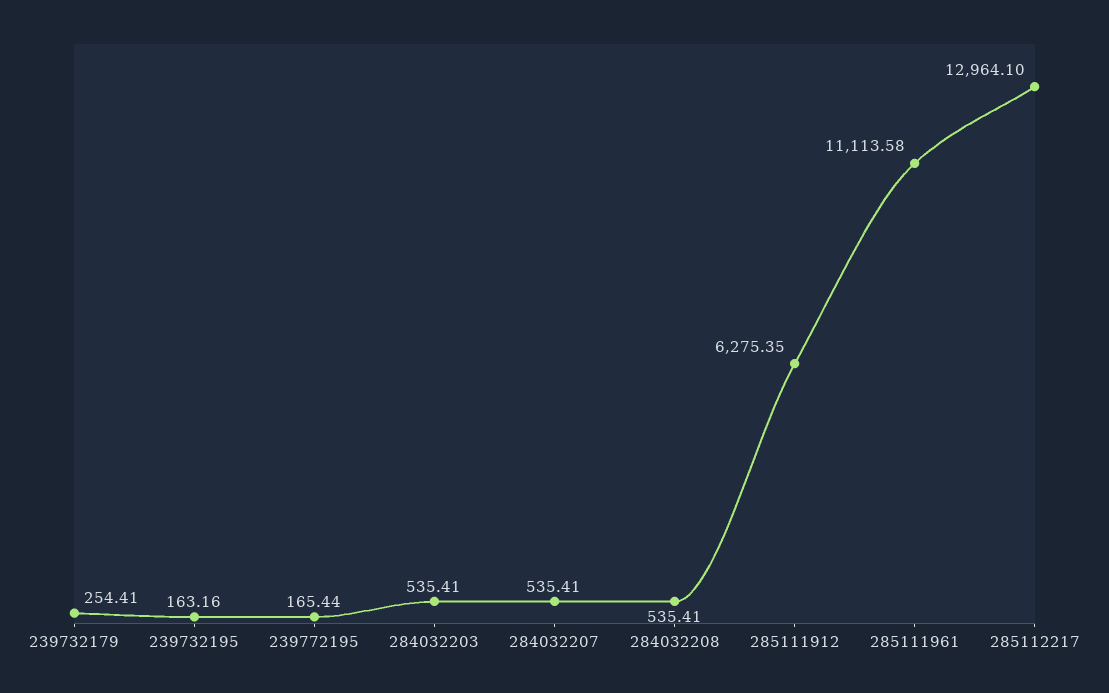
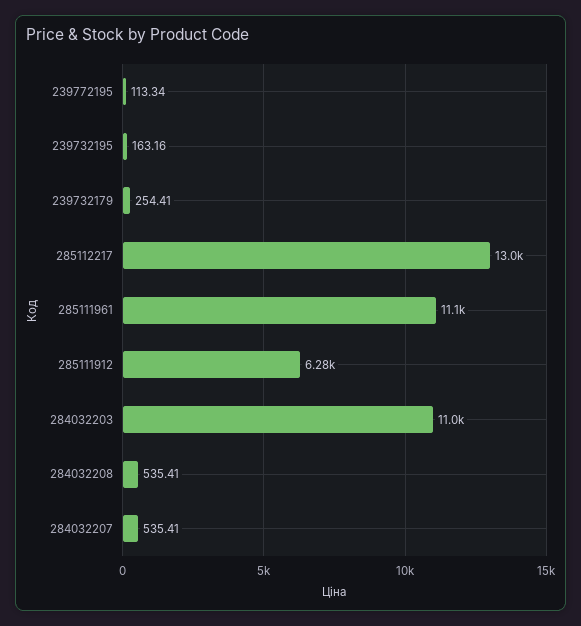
239772195: 165.44 -> 113.34
284032203: 535.41 -> 11000

